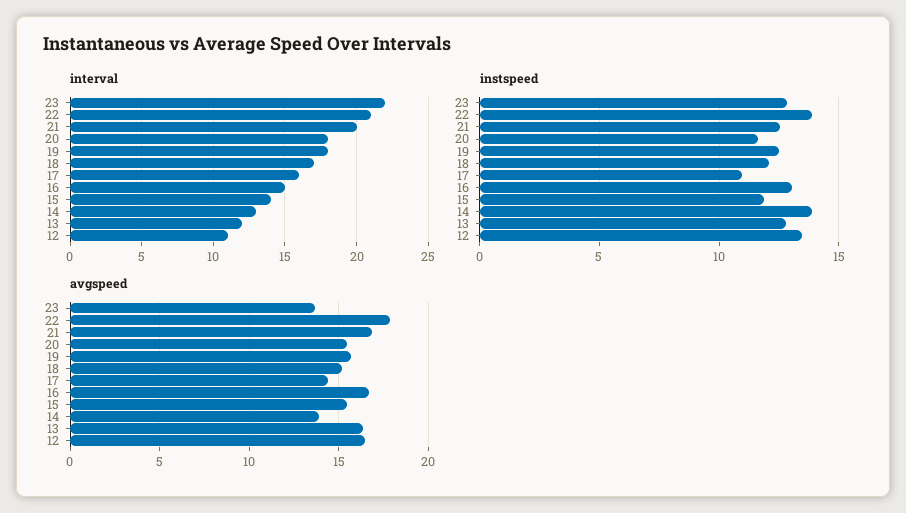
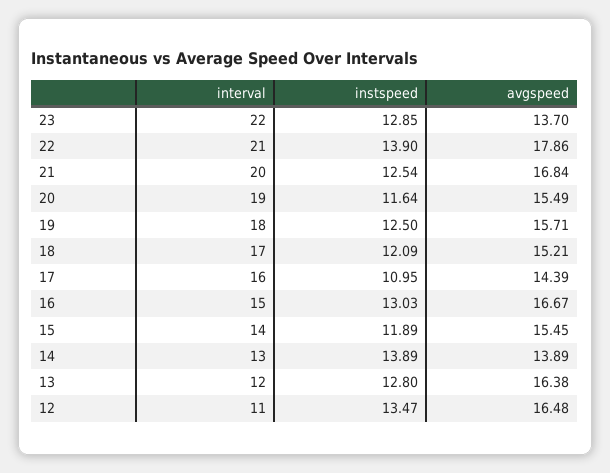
interval, 20: 18 -> 19

